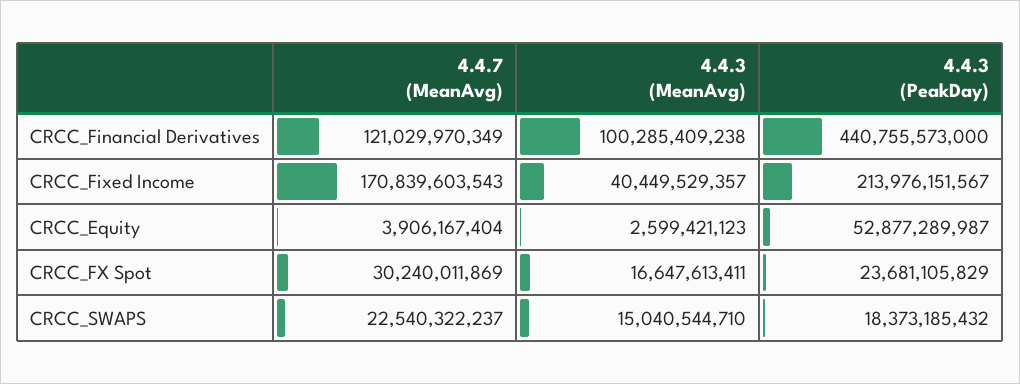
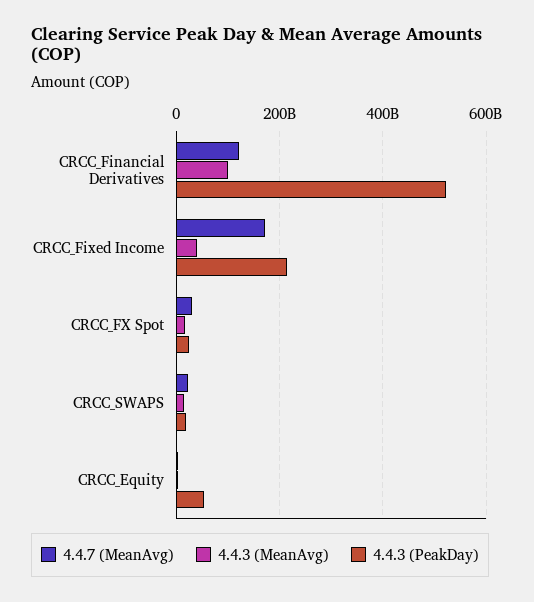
4.4.3 (PeakDay), CRCC_Financial Derivatives: 440755573000 -> 520000000000

